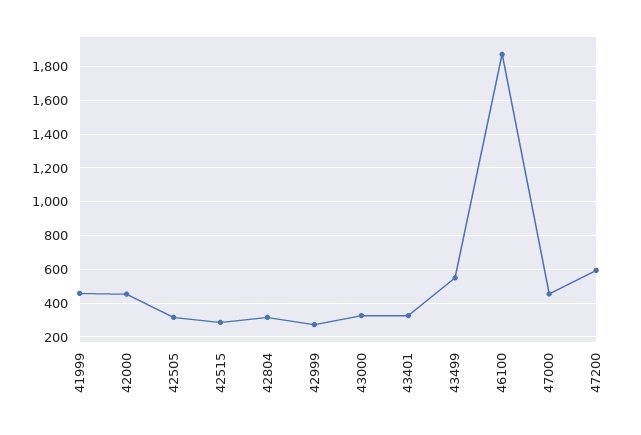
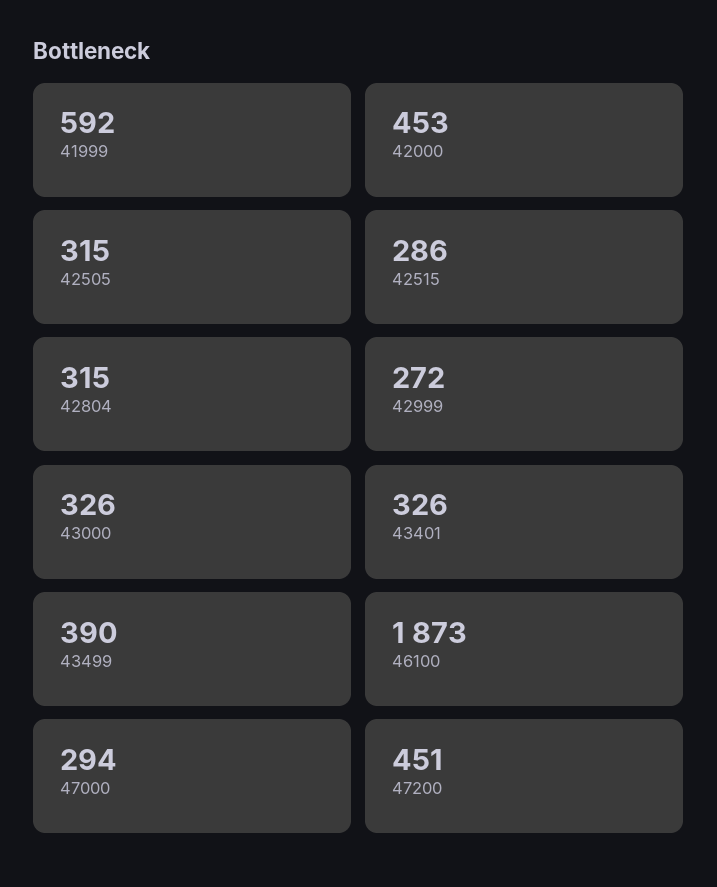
41999: 450 -> 592
43499: 550 -> 390
47000: 450 -> 294
47200: 600 -> 451

